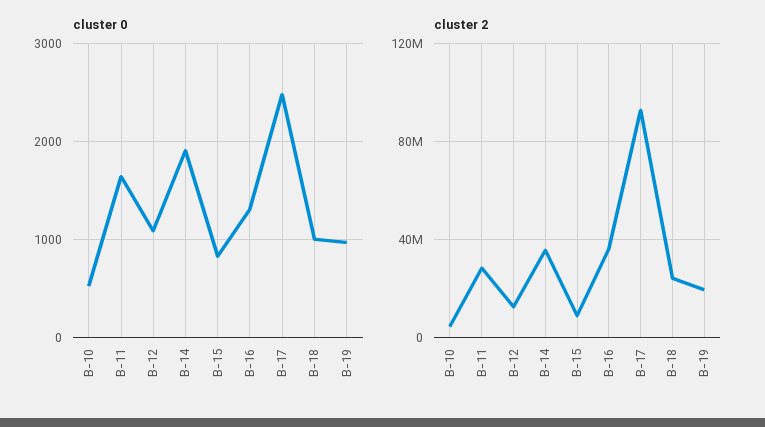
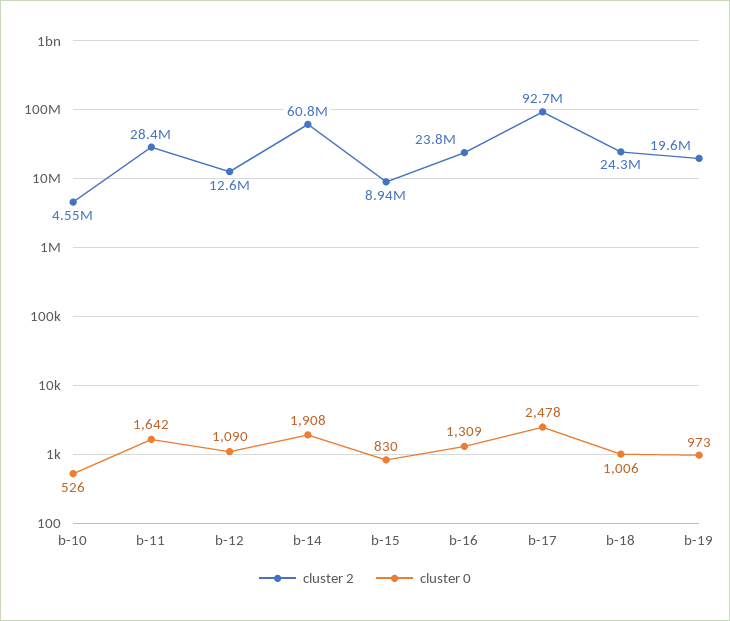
cluster 2, B-14: 35000000 -> 60800000
cluster 2, B-16: 35000000 -> 23800000

